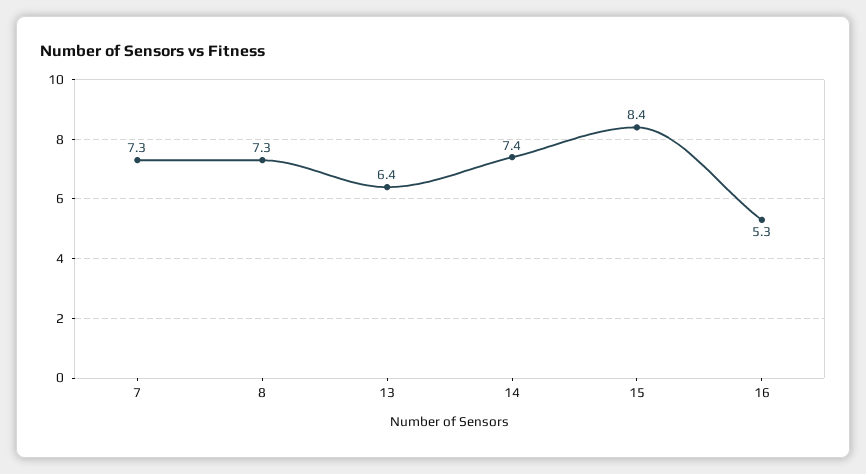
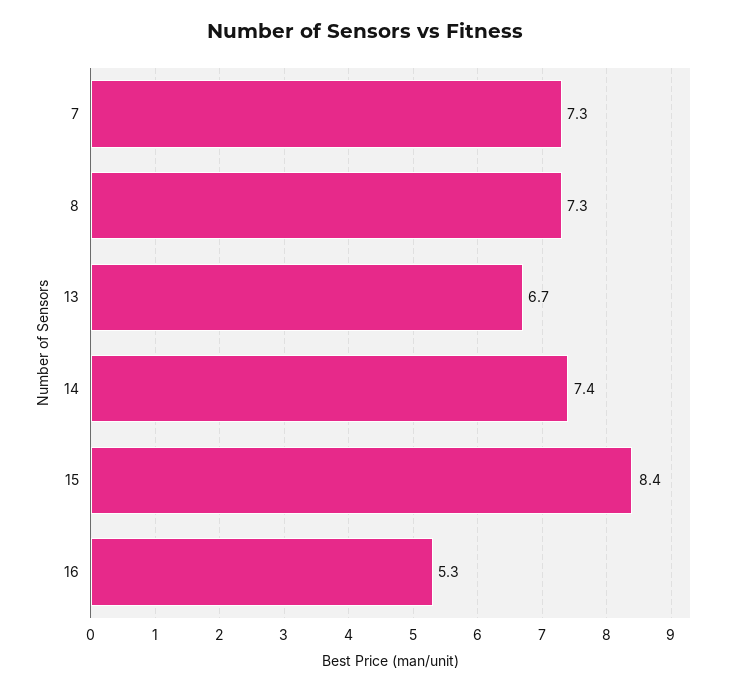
13: 6.4 -> 6.7

